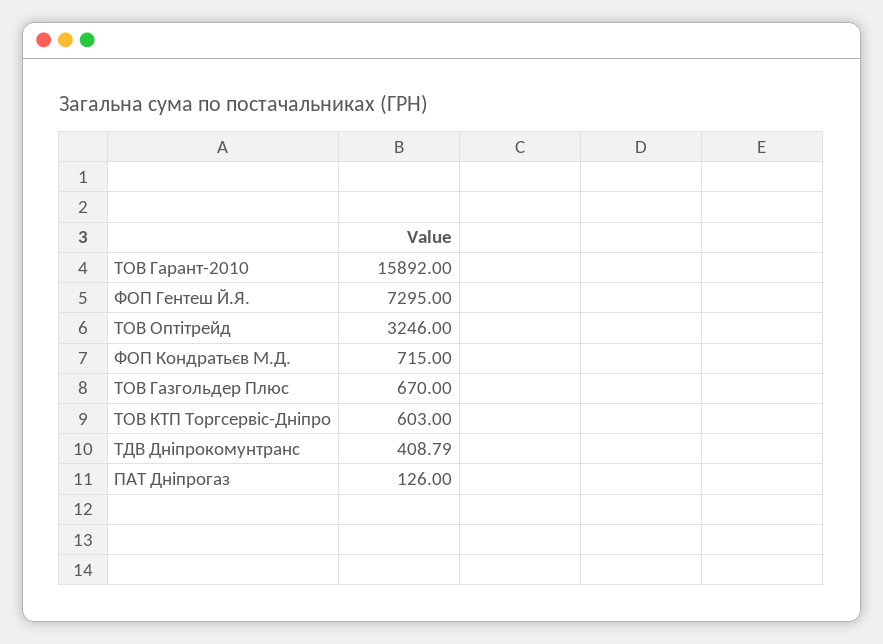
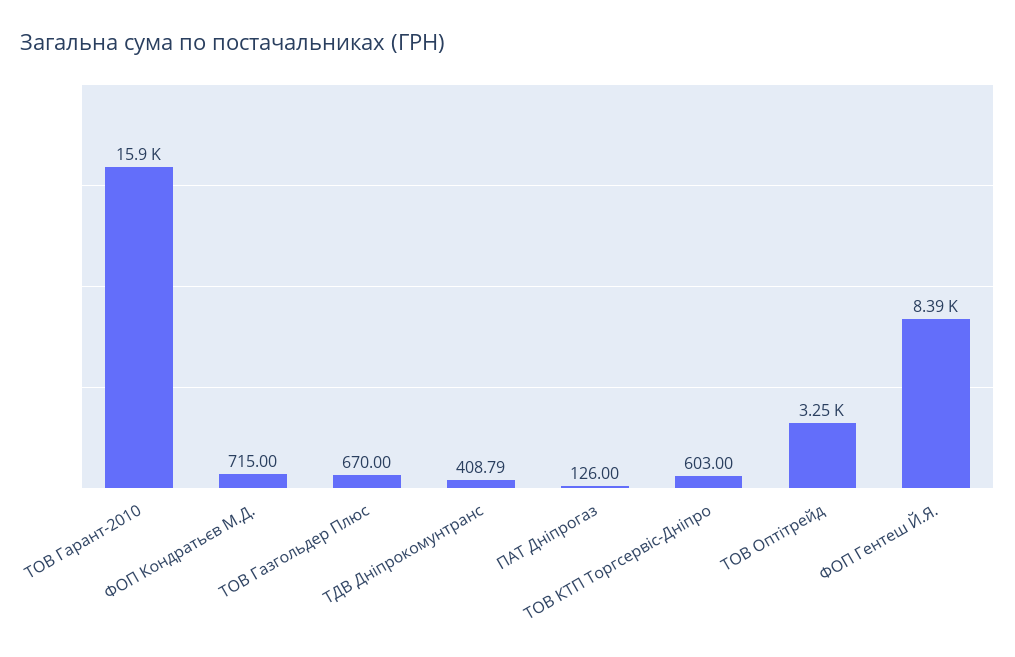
ФОП Гентеш Й.Я.: 7295 -> 8390

